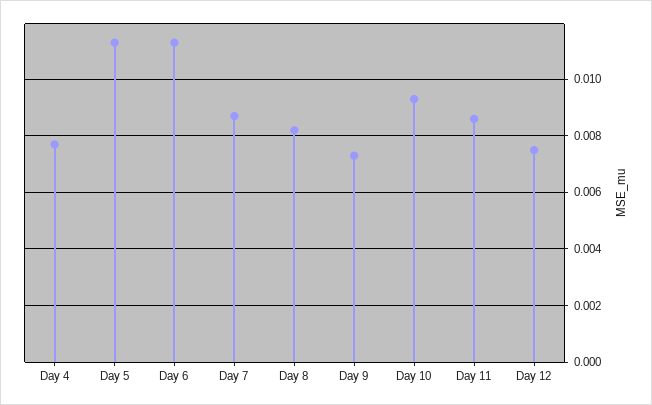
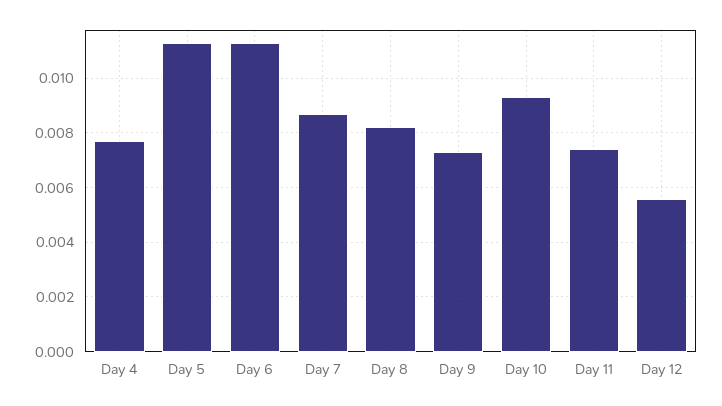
Day 11: 0.0085 -> 0.0075
Day 12: 0.0075 -> 0.0055

